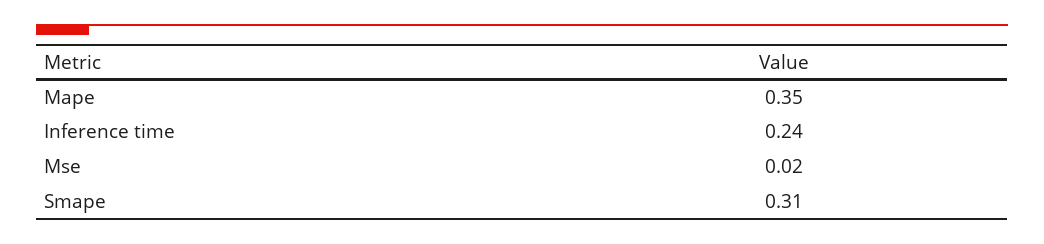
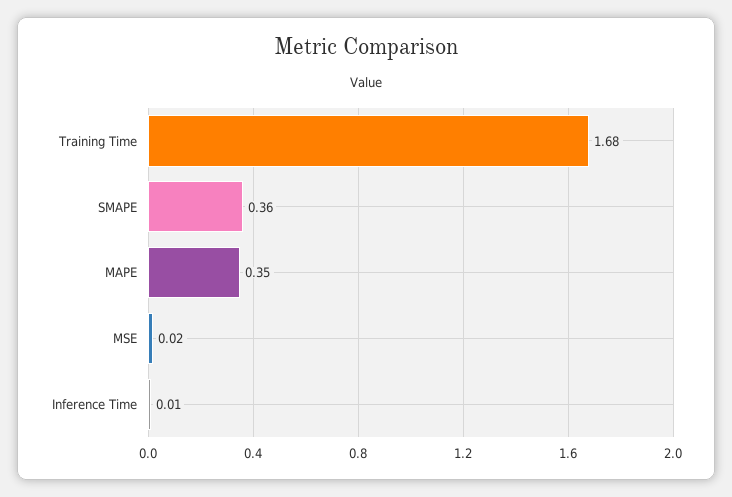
Inference time: 0.24 -> 0.01
Smape: 0.31 -> 0.36
Training Time: none -> 1.68

